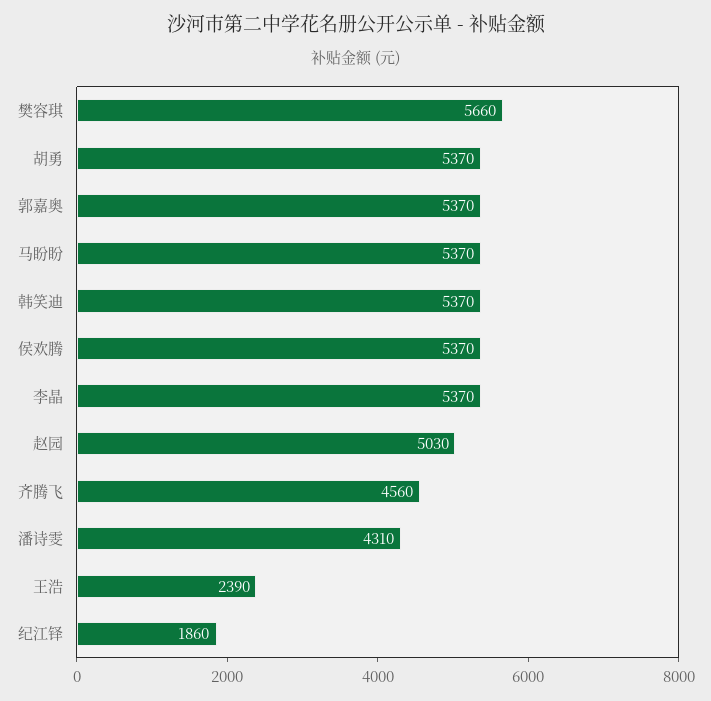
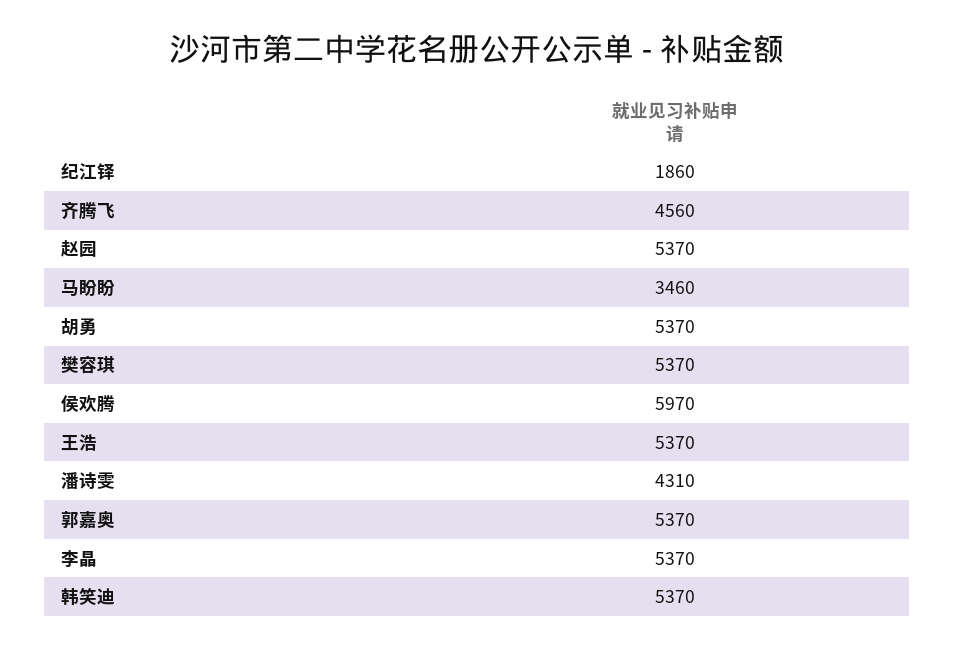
樊容琪: 5660 -> 5370
马盼盼: 5370 -> 3460
侯欢腾: 5370 -> 5970
赵园: 5030 -> 5370
王浩: 2390 -> 5370

